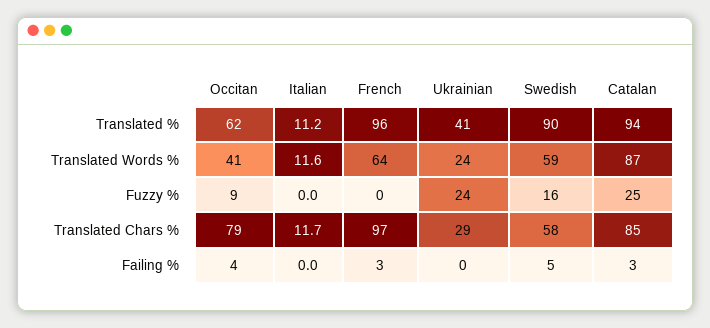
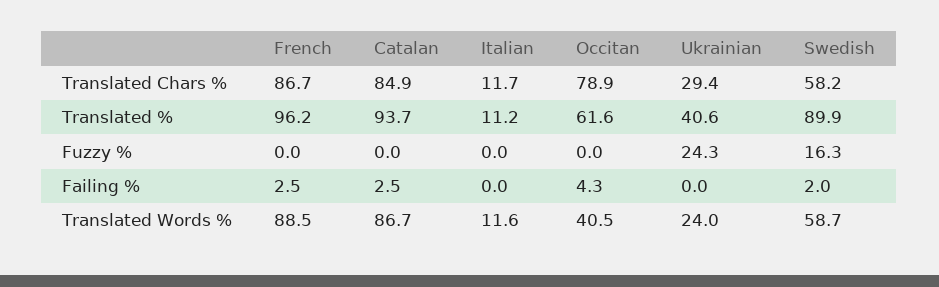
French, Translated Words %: 64 -> 88.5
Occitan, Fuzzy %: 9 -> 0
Catalan, Fuzzy %: 25 -> 0
French, Translated Chars %: 97 -> 86.7
Swedish, Failing %: 5 -> 2

